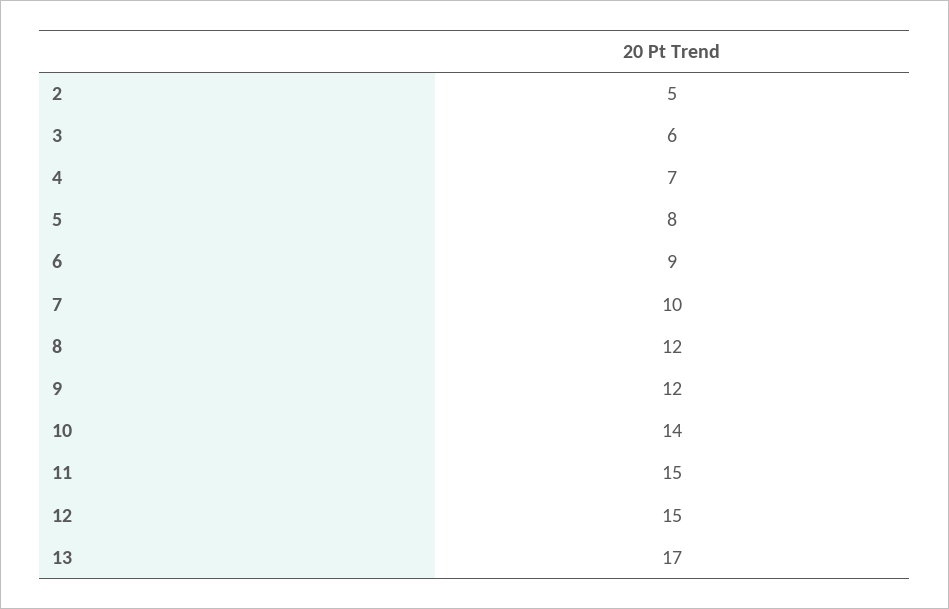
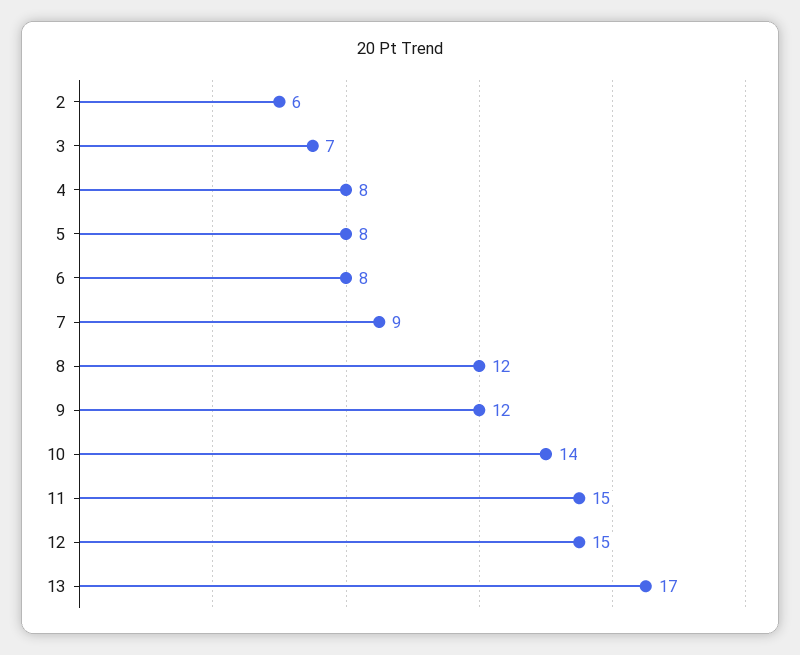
2: 5 -> 6
3: 6 -> 7
4: 7 -> 8
6: 9 -> 8
7: 10 -> 9

